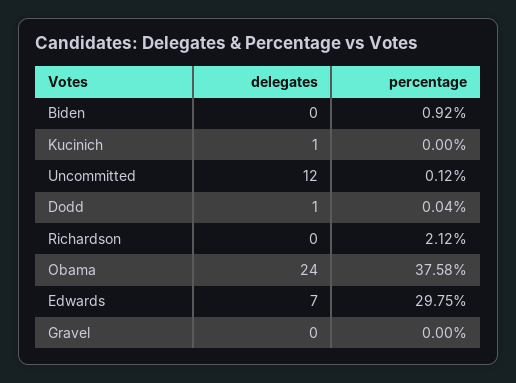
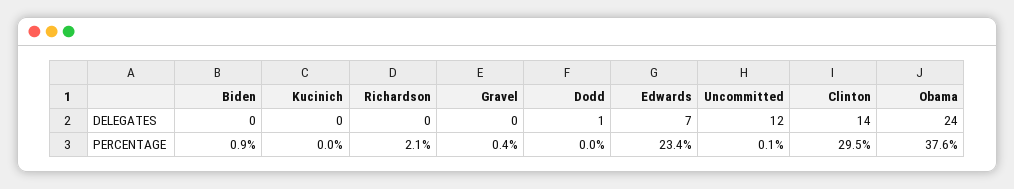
delegates, Kucinich: 1 -> 0
percentage, Edwards: 29.75 -> 23.4
percentage, Gravel: 0 -> 0.4
delegates, Clinton: none -> 14
percentage, Clinton: none -> 29.5

